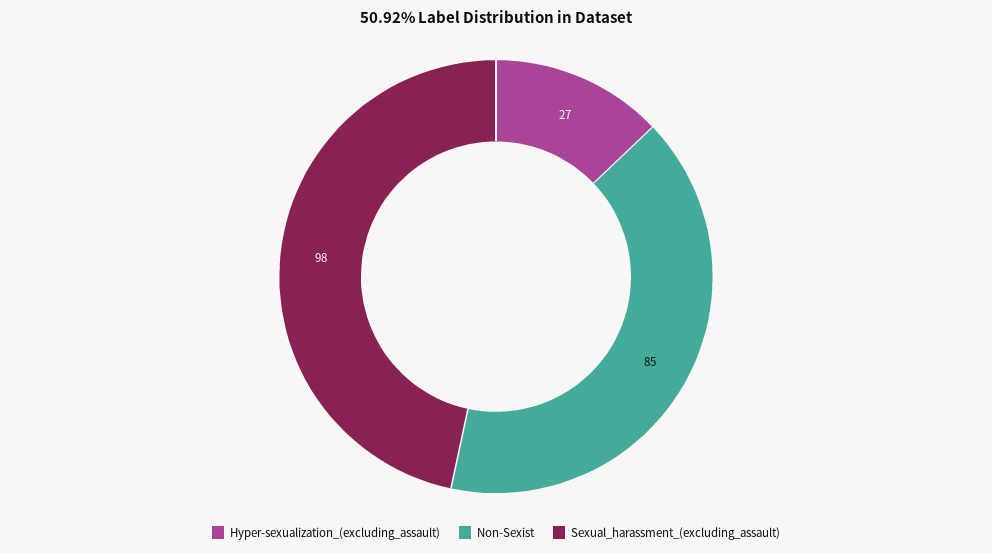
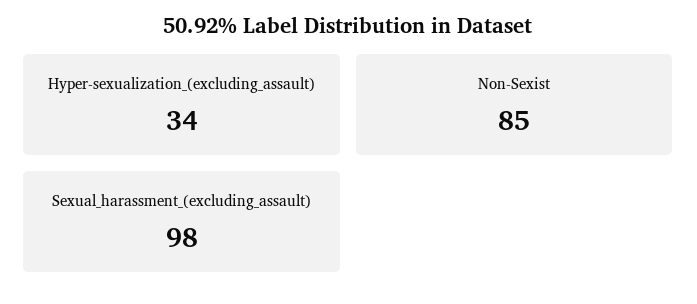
Hyper-sexualization_(excluding_assault): 27 -> 34

